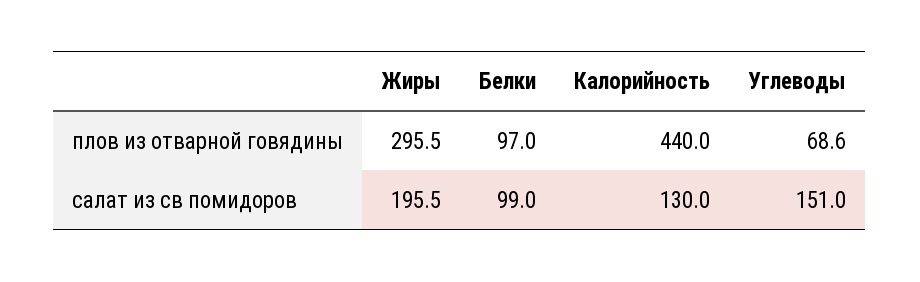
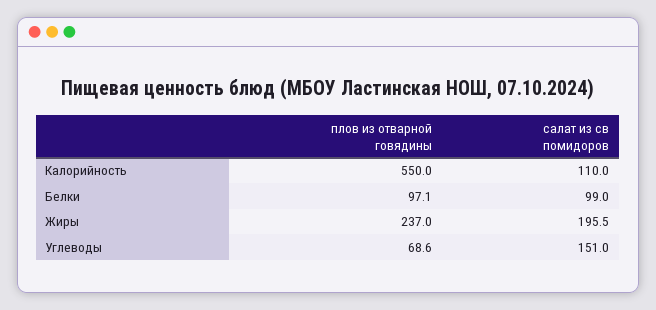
Жиры, плов из отварной говядины: 295.5 -> 237
Белки, плов из отварной говядины: 97 -> 97.1
Калорийность, плов из отварной говядины: 440 -> 550
Калорийность, салат из св помидоров: 130 -> 110

